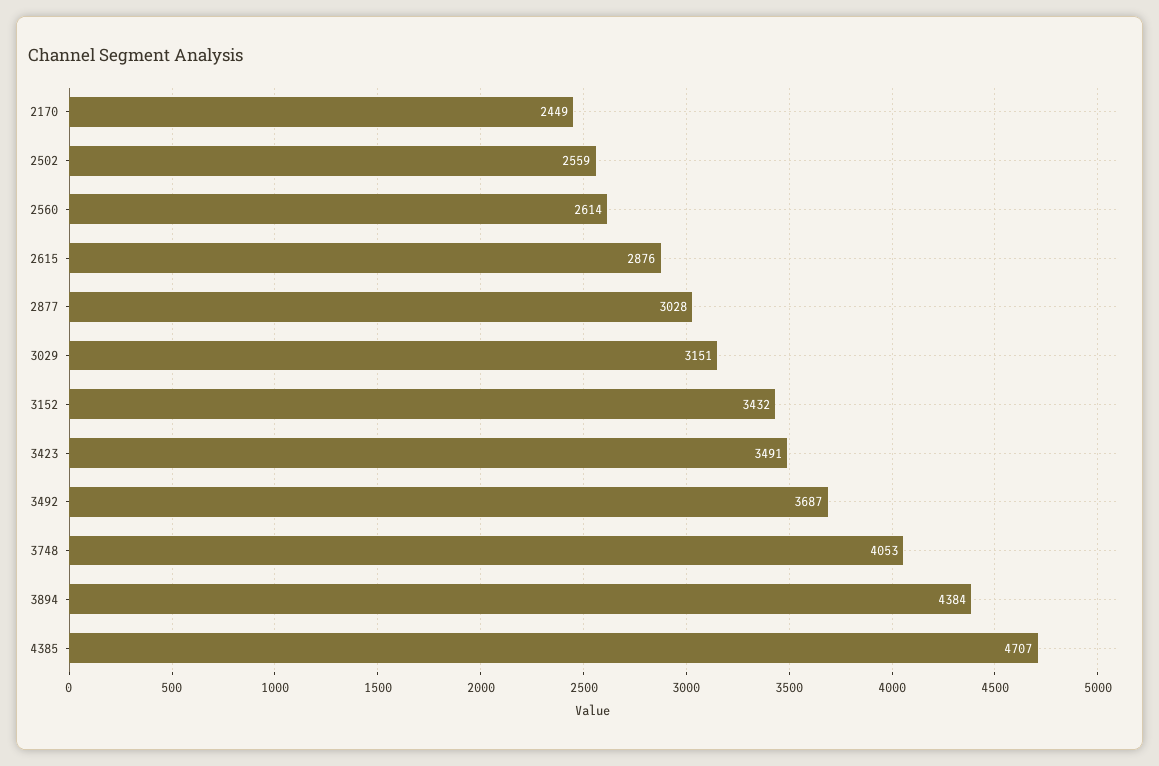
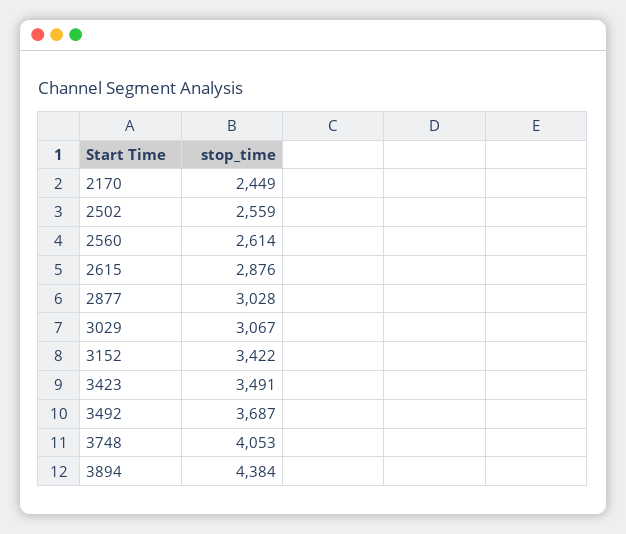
3029: 3151 -> 3067
3152: 3432 -> 3422
4385: 4707 -> none

